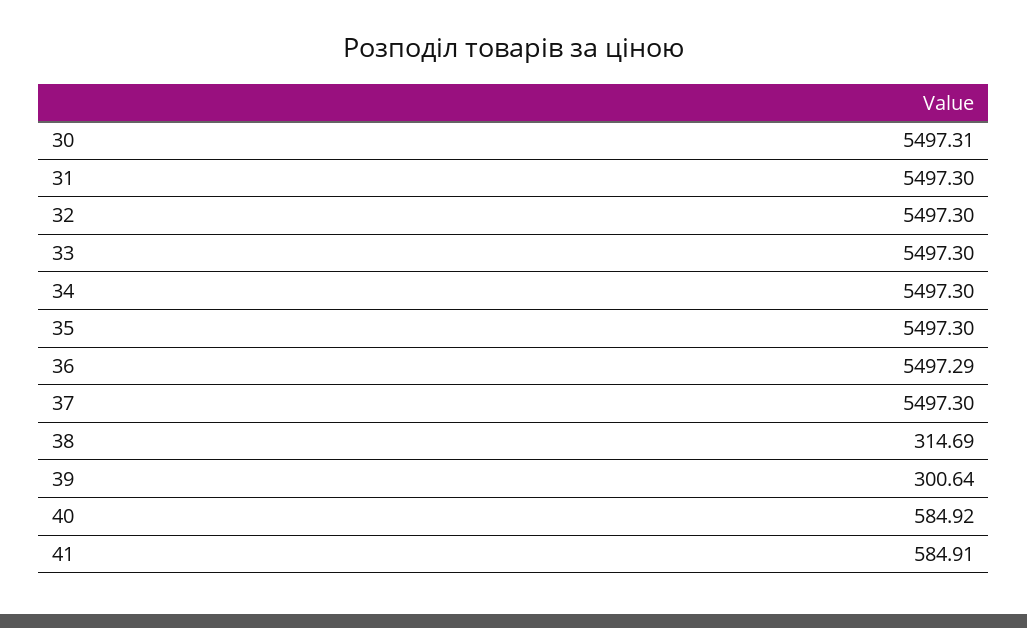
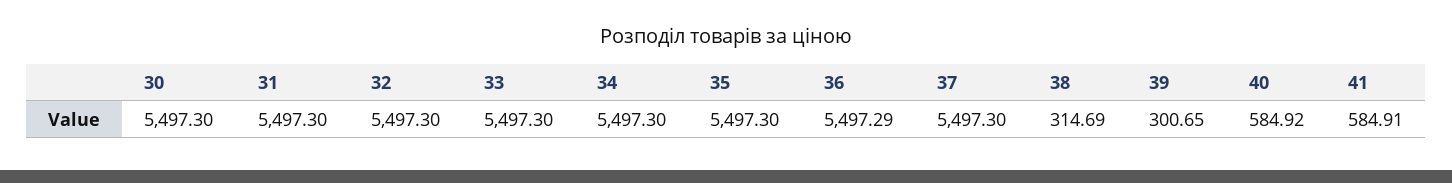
30: 5497.31 -> 5497.3
39: 300.64 -> 300.65

